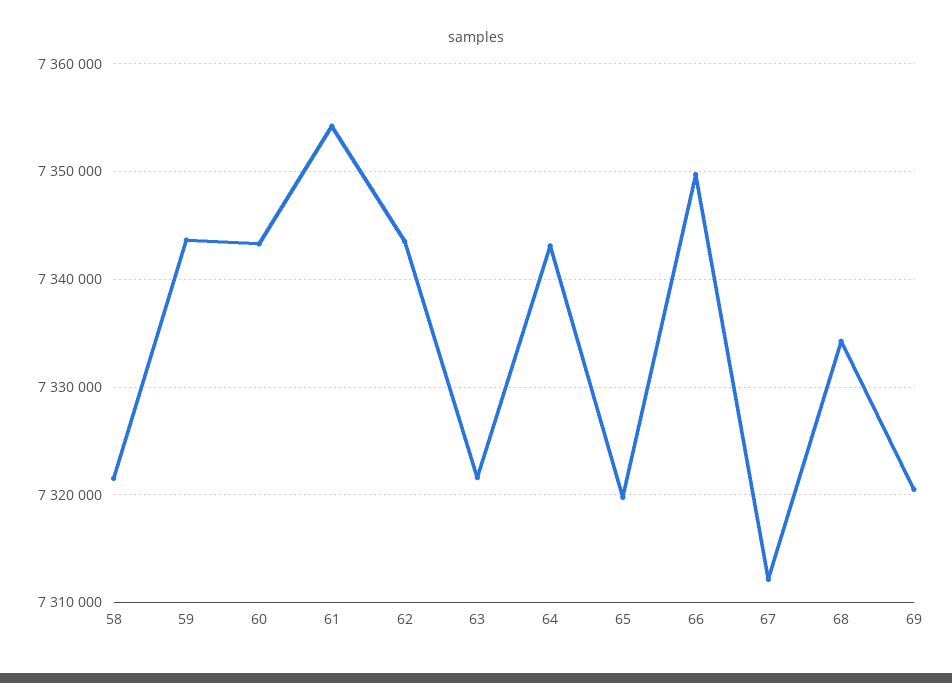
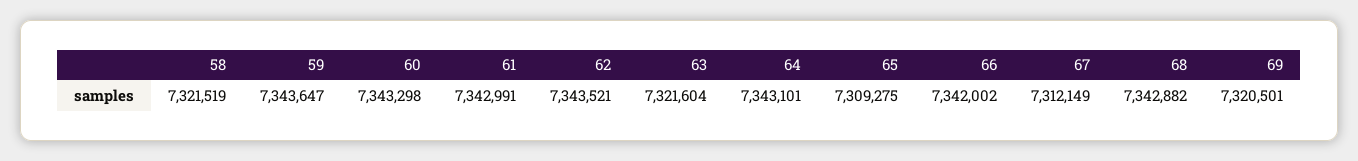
61: 7354000 -> 7342991
65: 7320000 -> 7309275
66: 7350000 -> 7342002
68: 7334000 -> 7342882

